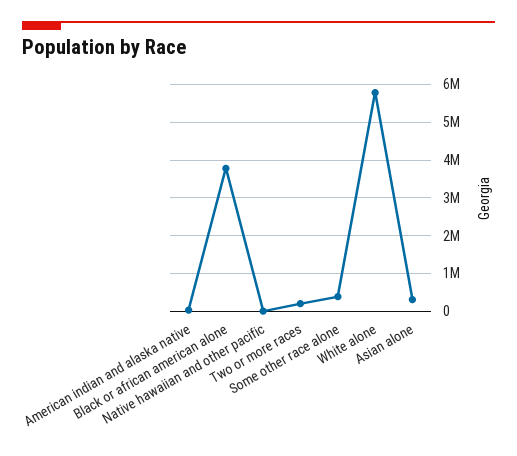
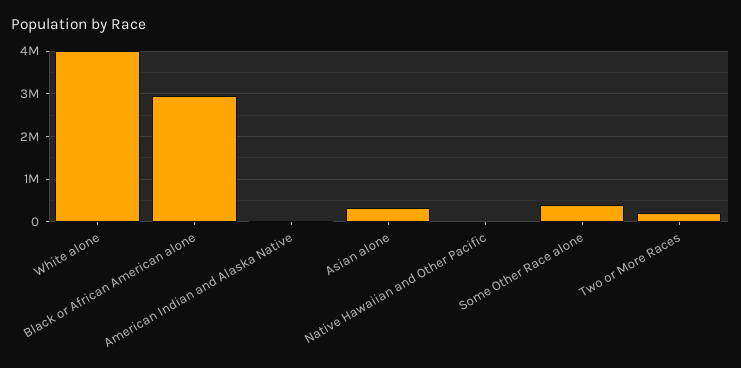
Black or african american alone: 3800000 -> 3000000
White alone: 5800000 -> 4000000

